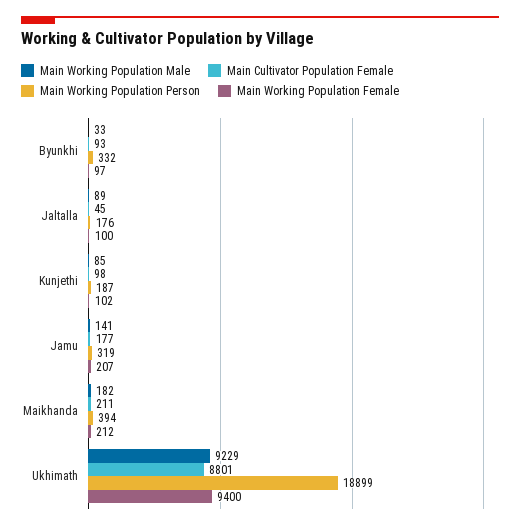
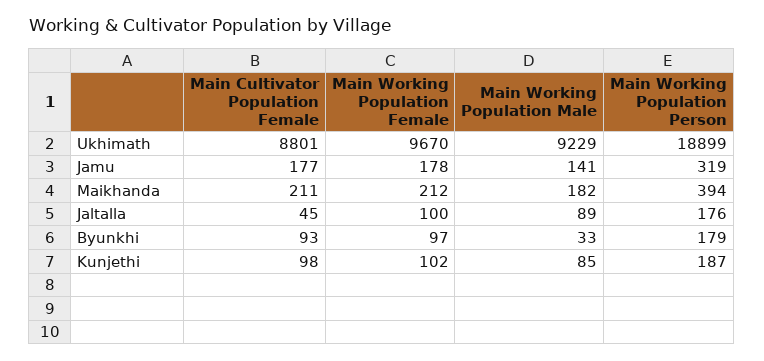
Main Working Population Person, Byunkhi: 332 -> 179
Main Working Population Female, Jamu: 207 -> 178
Main Working Population Female, Ukhimath: 9400 -> 9670

